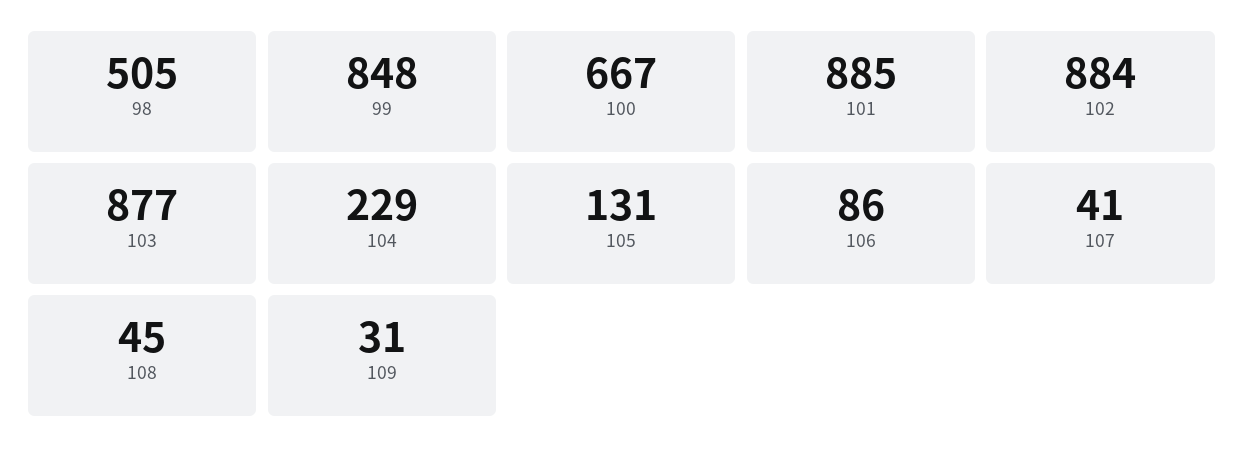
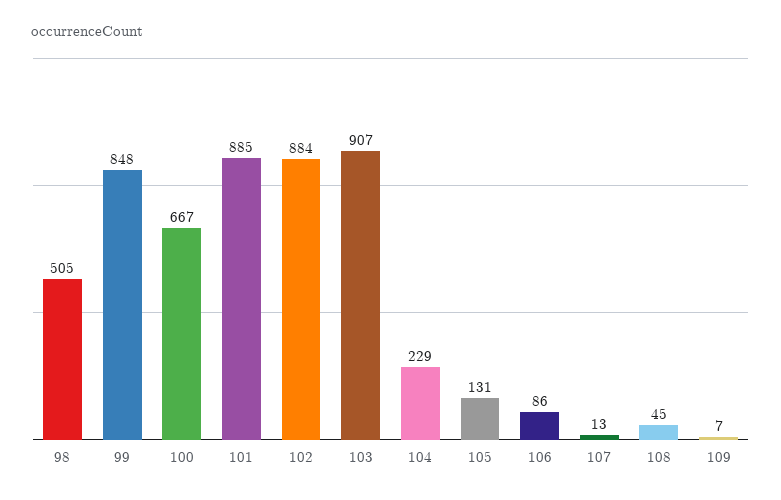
103: 877 -> 907
107: 41 -> 13
109: 31 -> 7

